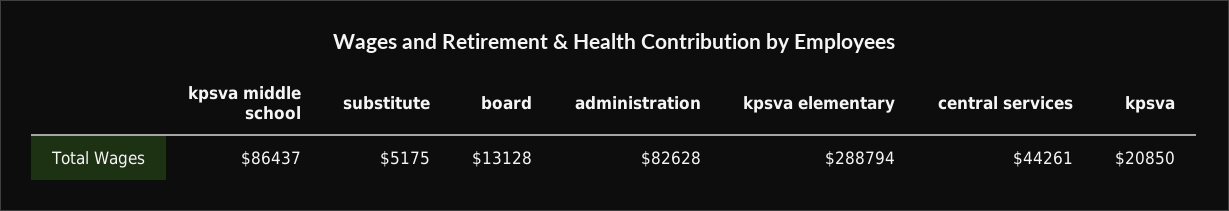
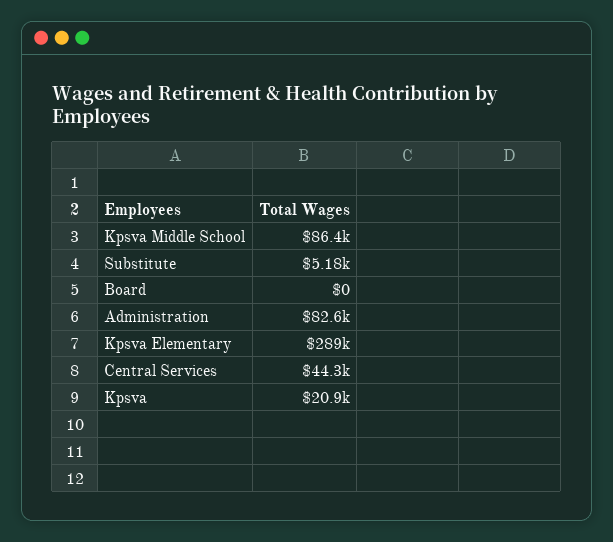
board: 13128 -> 0

